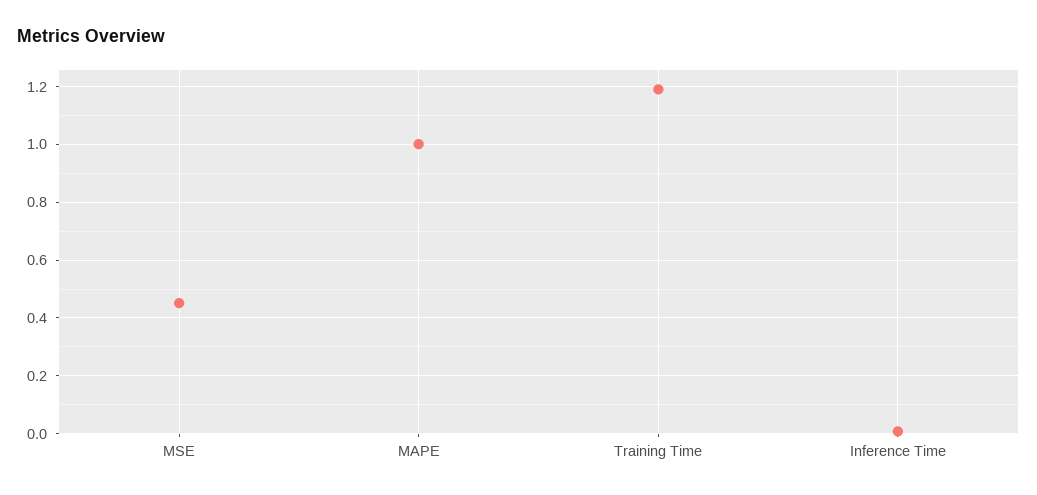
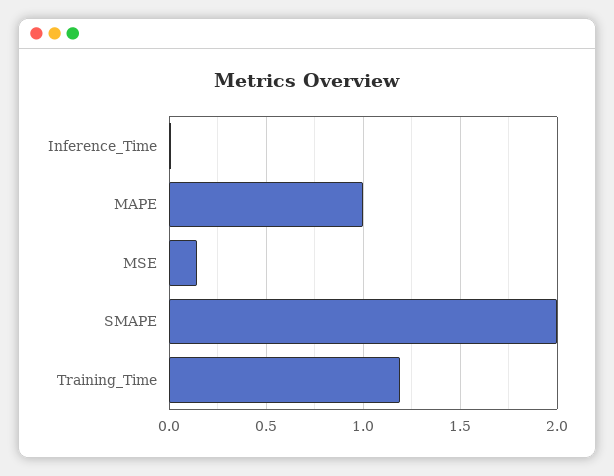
MSE: 0.45 -> 0.15
SMAPE: none -> 2

